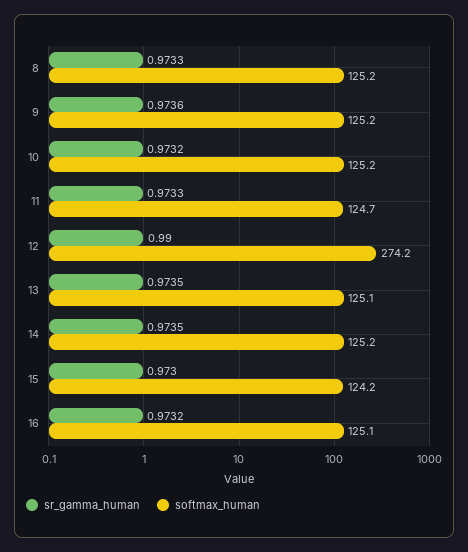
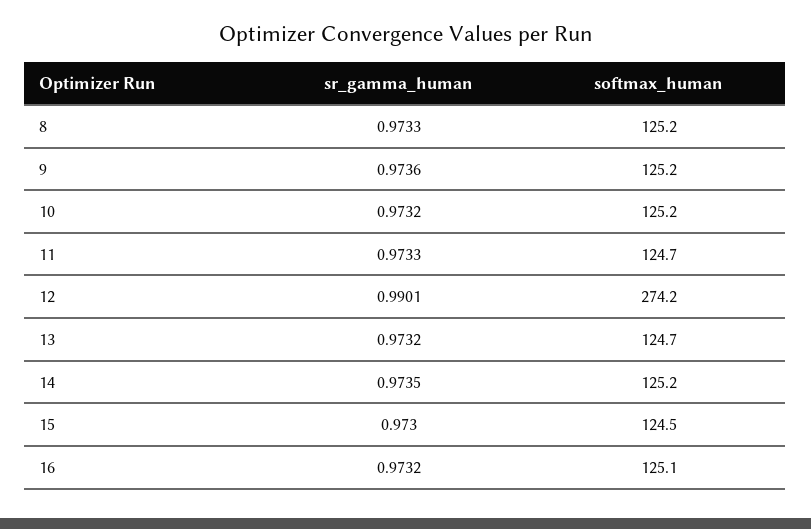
sr_gamma_human, 12: 0.99 -> 0.9901
sr_gamma_human, 13: 0.9735 -> 0.9732
softmax_human, 13: 125.1 -> 124.7
softmax_human, 15: 124.2 -> 124.5

